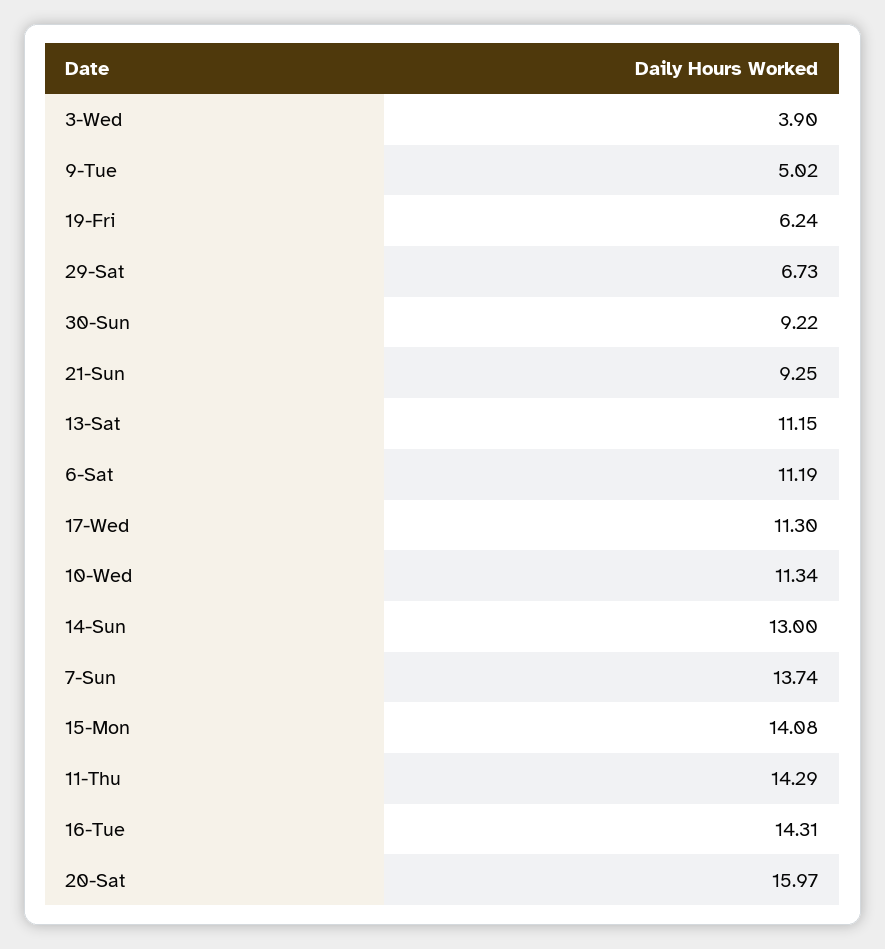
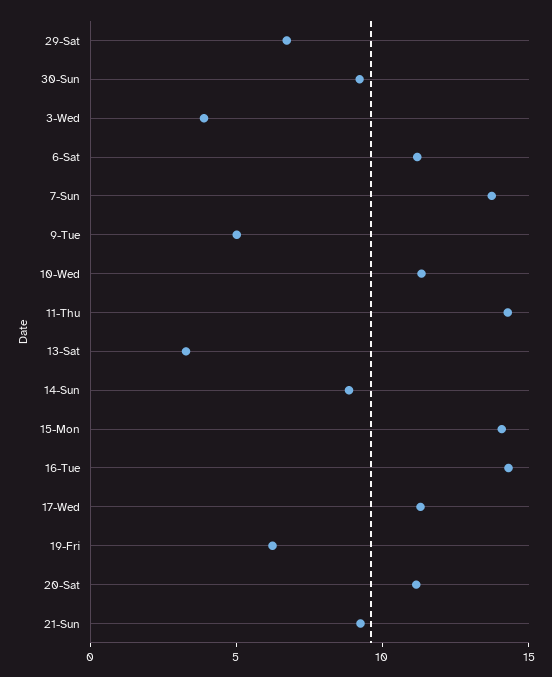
13-Sat: 11.15 -> 3
14-Sun: 13 -> 9
20-Sat: 15.97 -> 11

